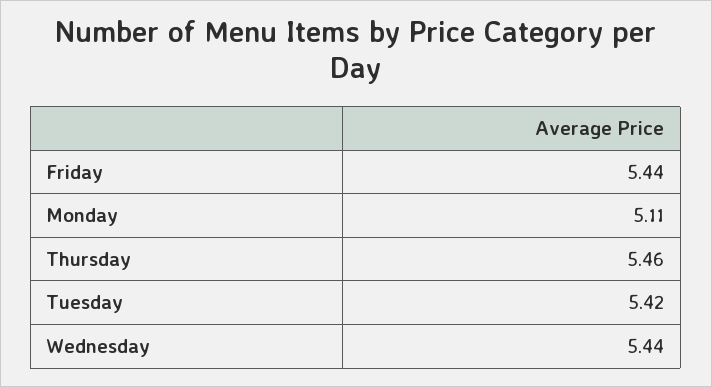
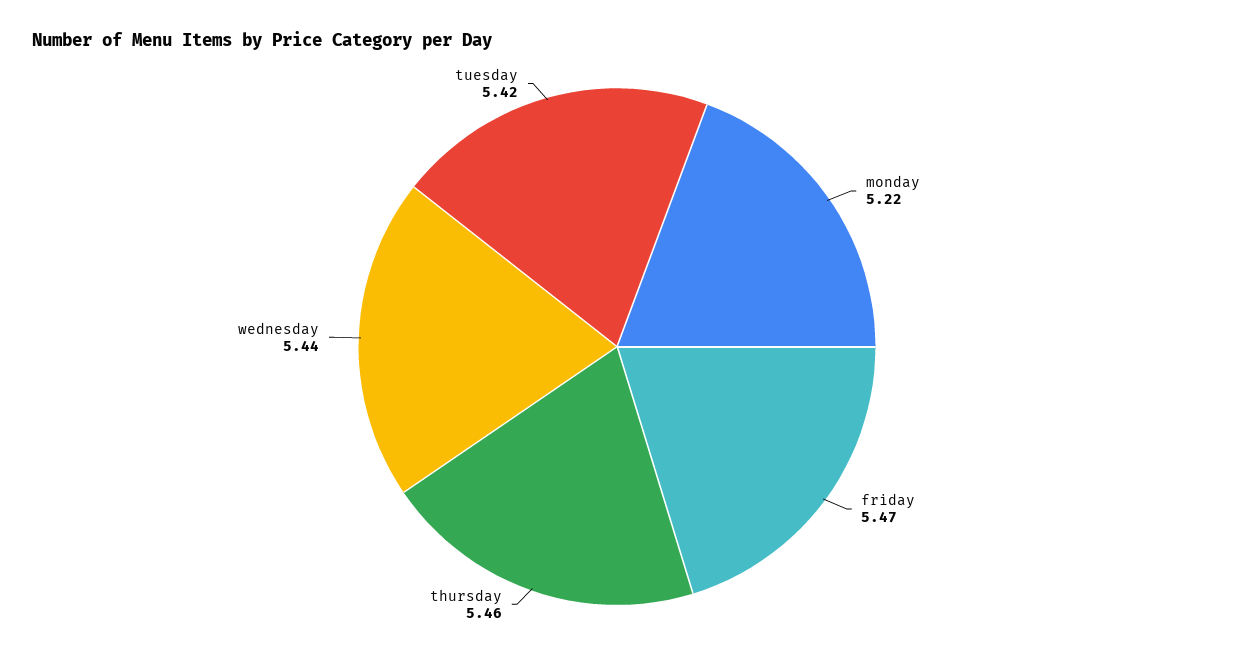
Friday: 5.44 -> 5.47
Monday: 5.11 -> 5.22

